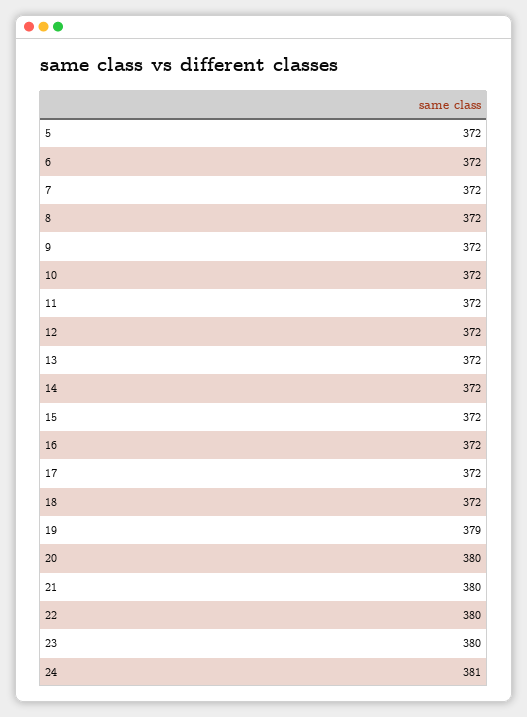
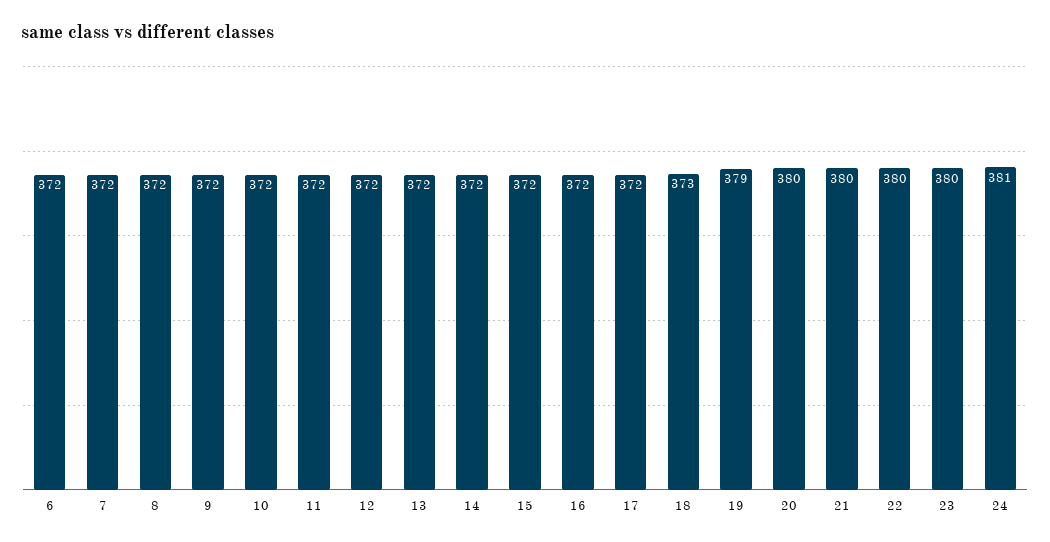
5: 372 -> none
18: 372 -> 373

